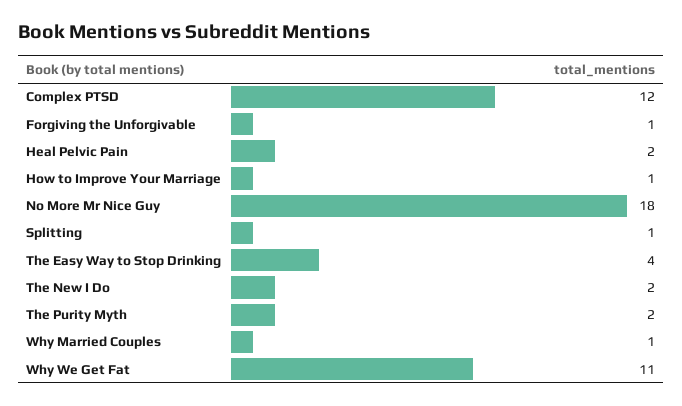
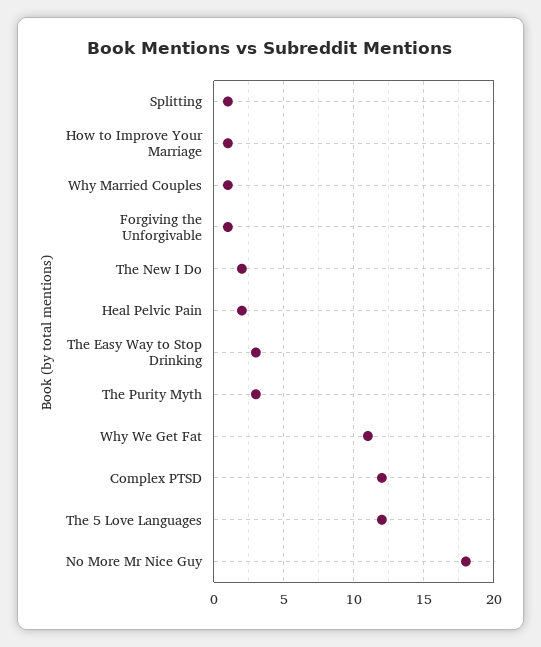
The Easy Way to Stop Drinking: 4 -> 3
The Purity Myth: 2 -> 3
The 5 Love Languages: none -> 12

